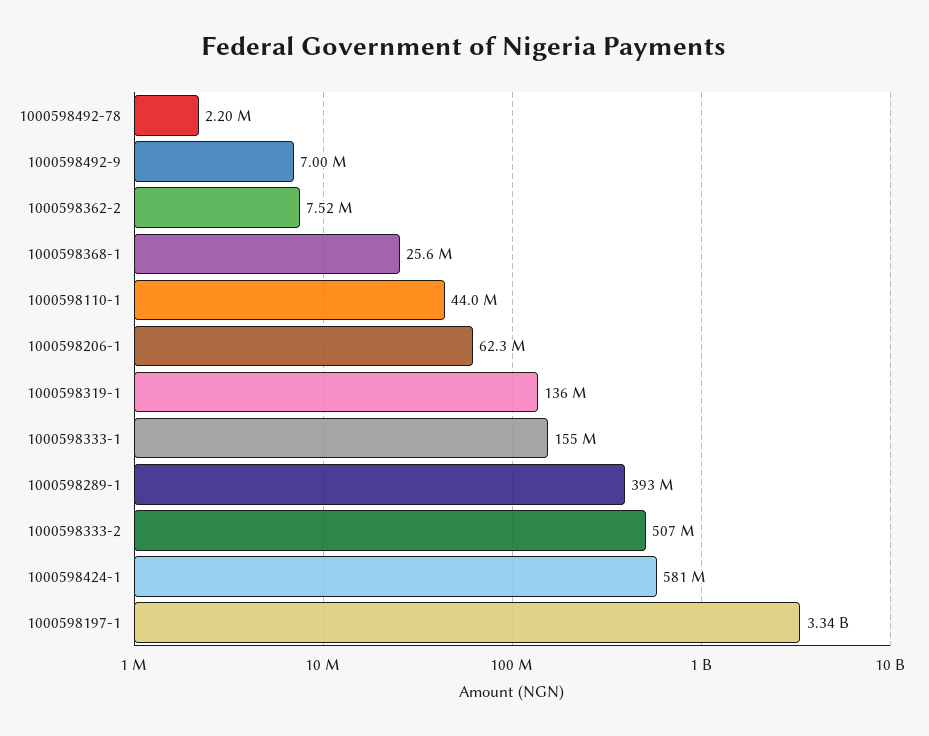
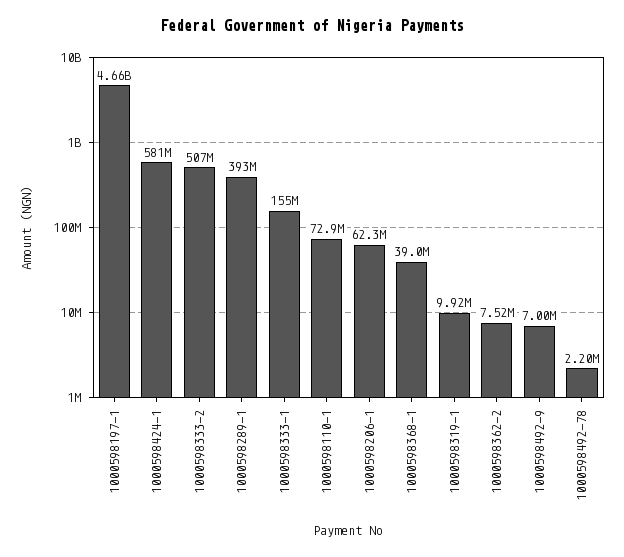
1000598368-1: 25600000 -> 39000000
1000598110-1: 44000000 -> 72900000
1000598319-1: 136000000 -> 9920000
1000598197-1: 3340000000 -> 4660000000

